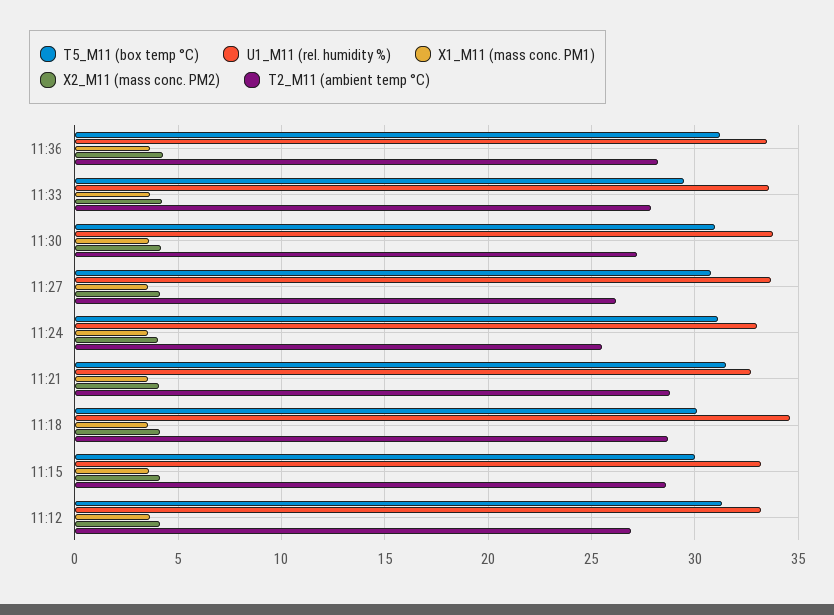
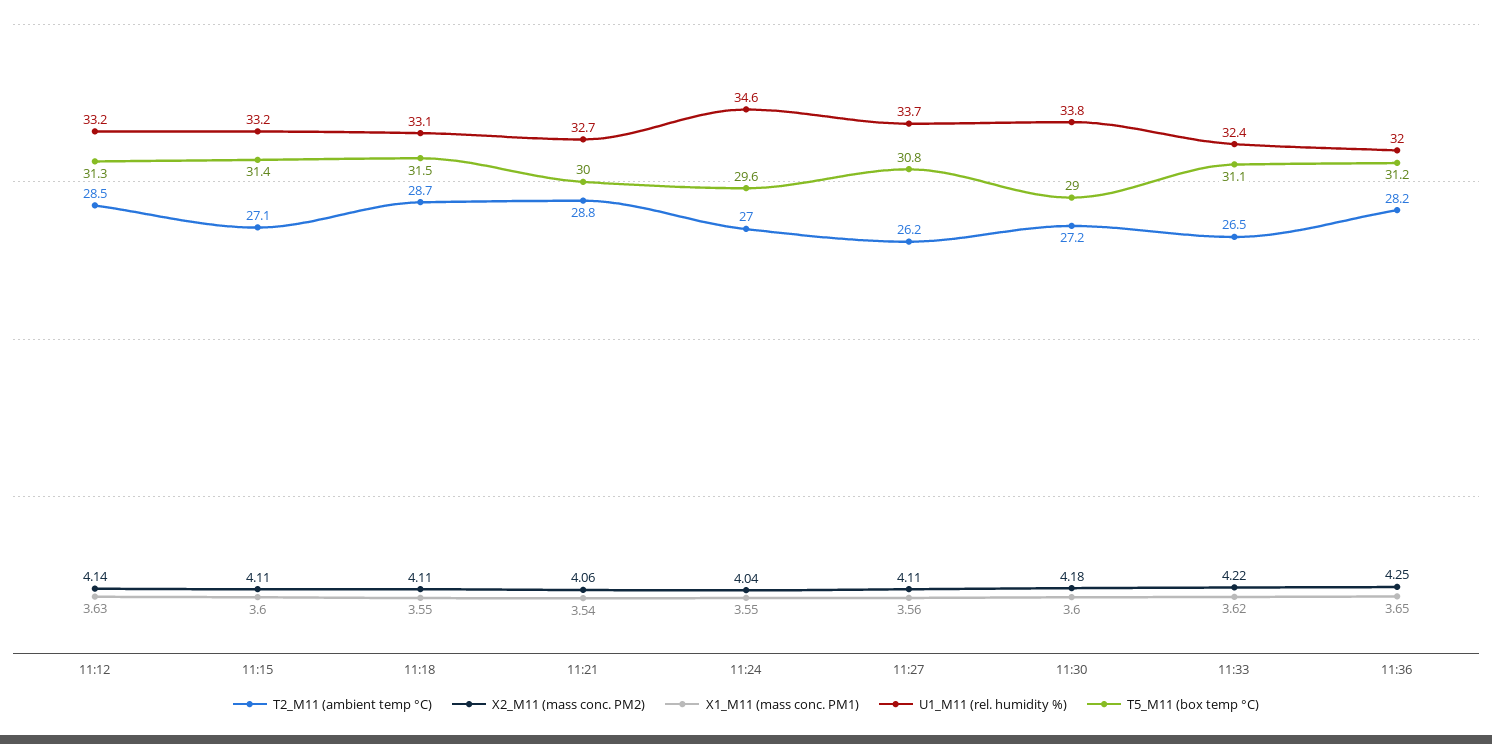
U1_M11 (rel. humidity %), 11:36: 33.5 -> 32
T5_M11 (box temp °C), 11:33: 29.5 -> 31.1
U1_M11 (rel. humidity %), 11:33: 33.5 -> 32.4
T2_M11 (ambient temp °C), 11:33: 28 -> 26.5
T5_M11 (box temp °C), 11:30: 31 -> 29
T5_M11 (box temp °C), 11:24: 31 -> 29.6
U1_M11 (rel. humidity %), 11:24: 33 -> 34.6
T2_M11 (ambient temp °C), 11:24: 25.5 -> 27
T5_M11 (box temp °C), 11:21: 31.5 -> 30
T5_M11 (box temp °C), 11:18: 30 -> 31.5
U1_M11 (rel. humidity %), 11:18: 34.5 -> 33.1
T5_M11 (box temp °C), 11:15: 30 -> 31.4
T2_M11 (ambient temp °C), 11:15: 28.5 -> 27.1
T2_M11 (ambient temp °C), 11:12: 27 -> 28.5

